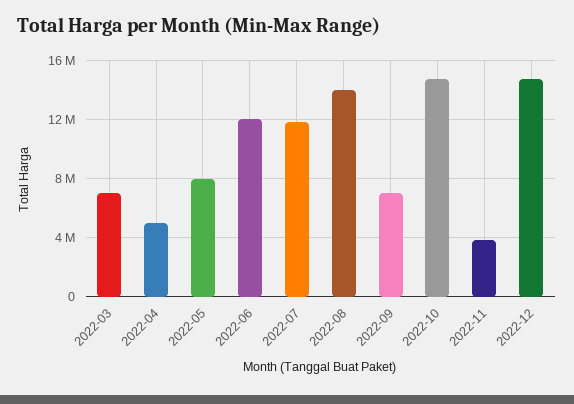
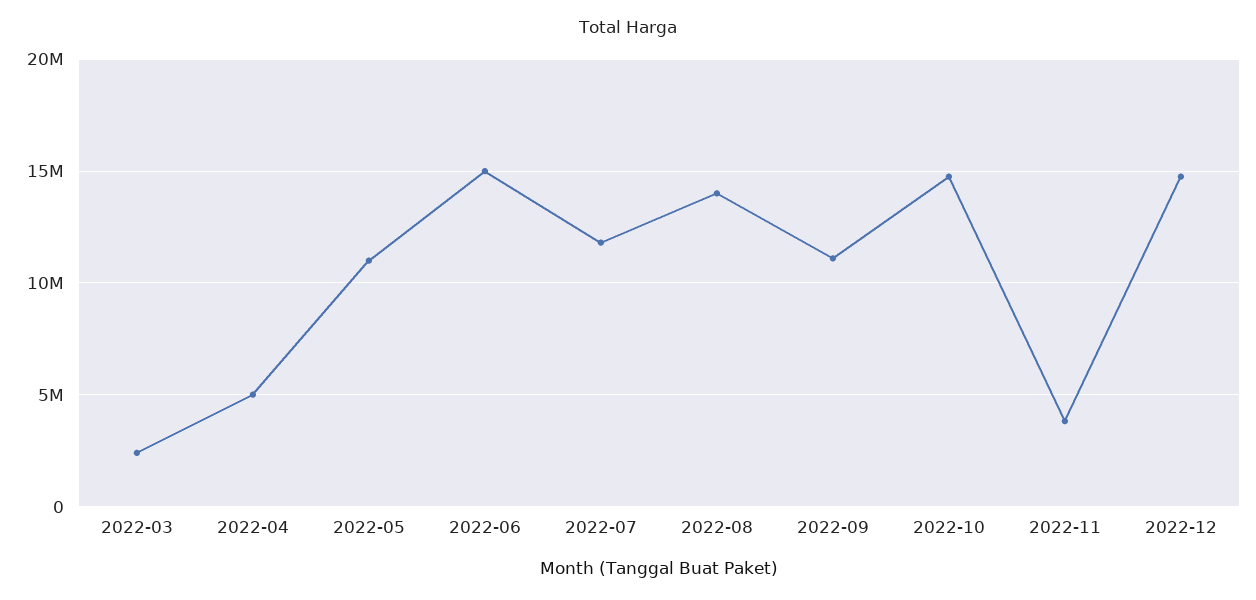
2022-03: 7000000 -> 2500000
2022-05: 8000000 -> 11000000
2022-06: 12000000 -> 15000000
2022-09: 7000000 -> 11000000

